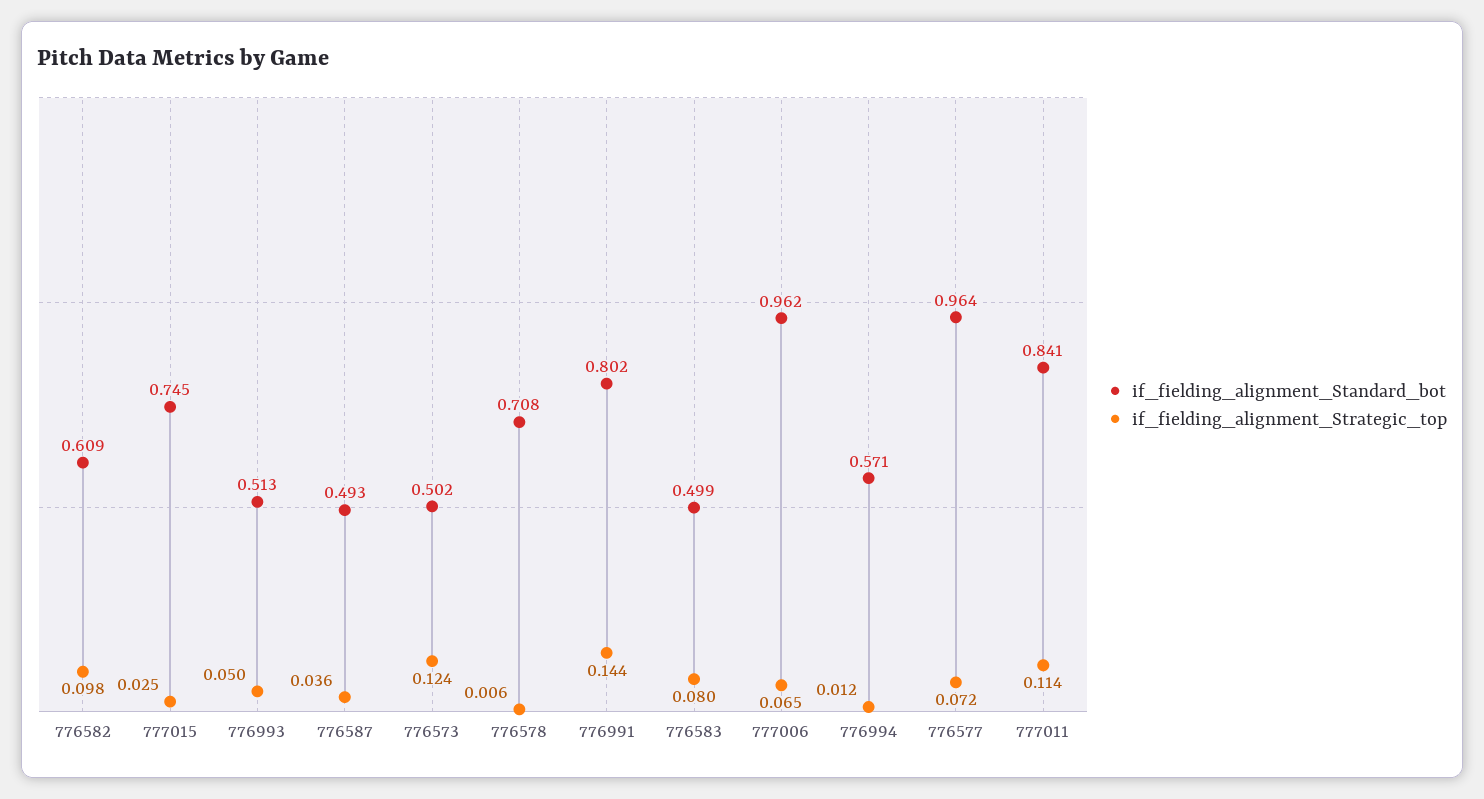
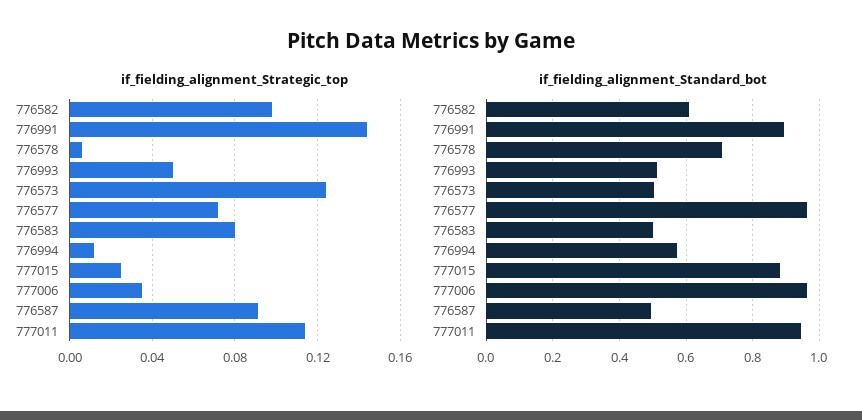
if_fielding_alignment_Standard_bot, 777015: 0.745 -> 0.88
if_fielding_alignment_Strategic_top, 776587: 0.036 -> 0.09
if_fielding_alignment_Standard_bot, 776991: 0.802 -> 0.9
if_fielding_alignment_Strategic_top, 777006: 0.065 -> 0.035
if_fielding_alignment_Standard_bot, 777011: 0.841 -> 0.94

